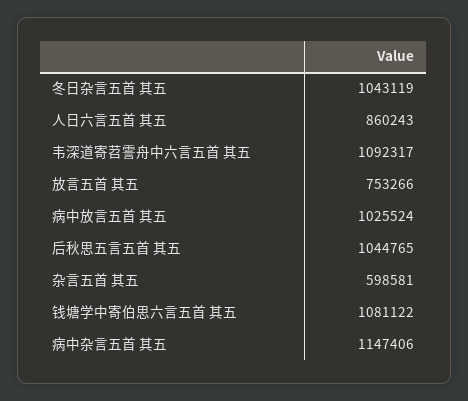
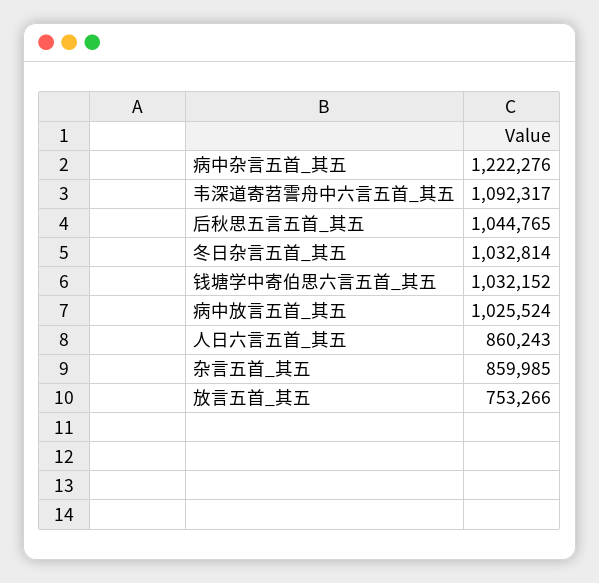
冬日杂言五首 其五: 1043119 -> 1032814
杂言五首 其五: 598581 -> 859985
钱塘学中寄伯思六言五首 其五: 1081122 -> 1032152
病中杂言五首 其五: 1147406 -> 1222276

